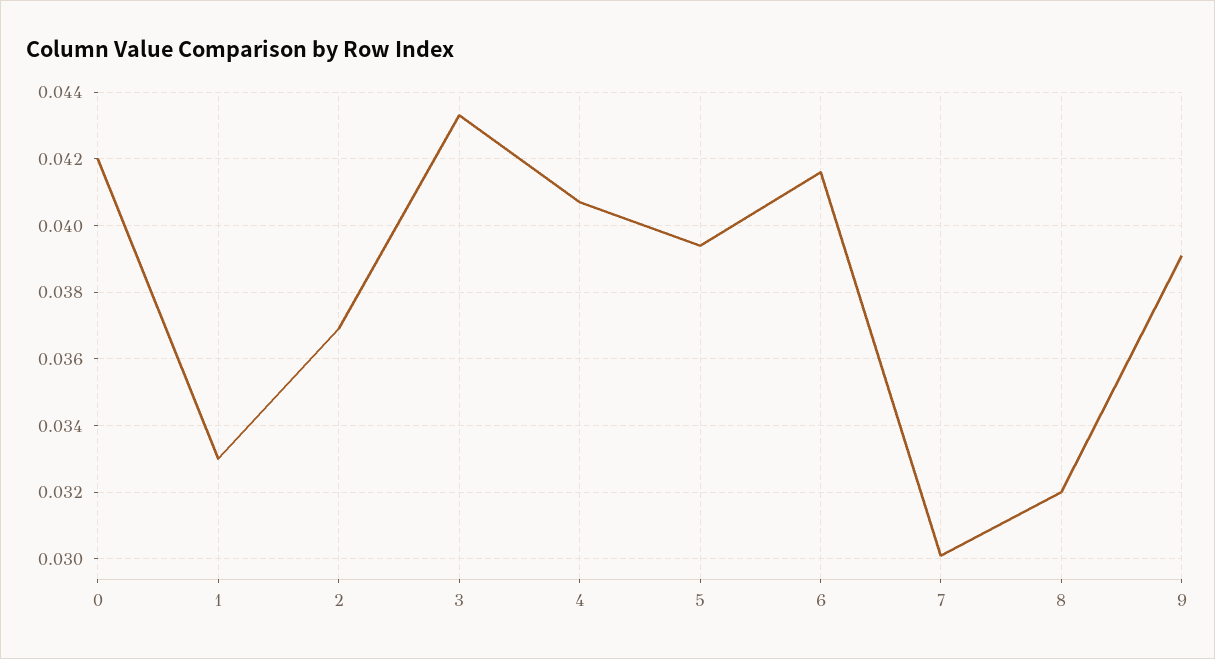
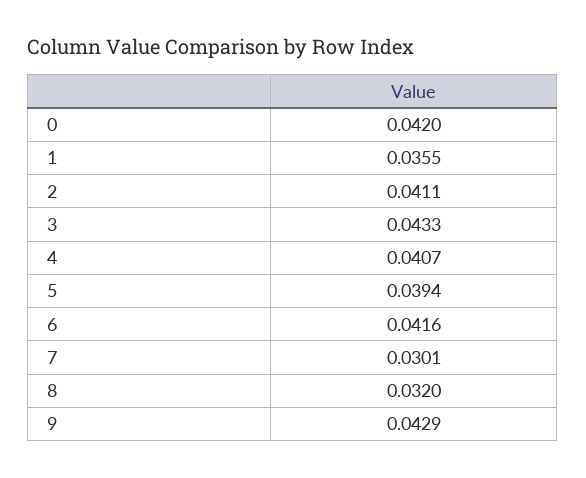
1: 0.033 -> 0.0355
2: 0.037 -> 0.0411
9: 0.039 -> 0.0429

